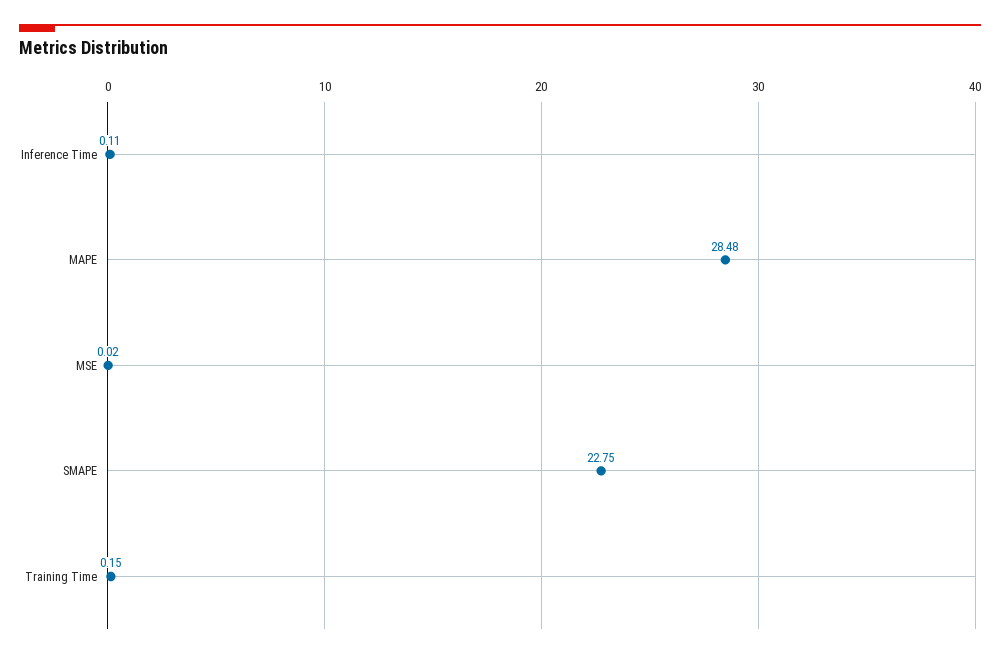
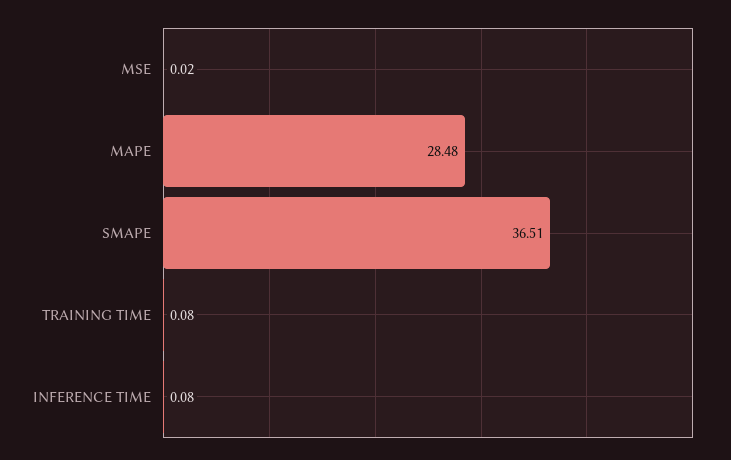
Inference Time: 0.11 -> 0.08
SMAPE: 22.75 -> 36.51
Training Time: 0.15 -> 0.08

